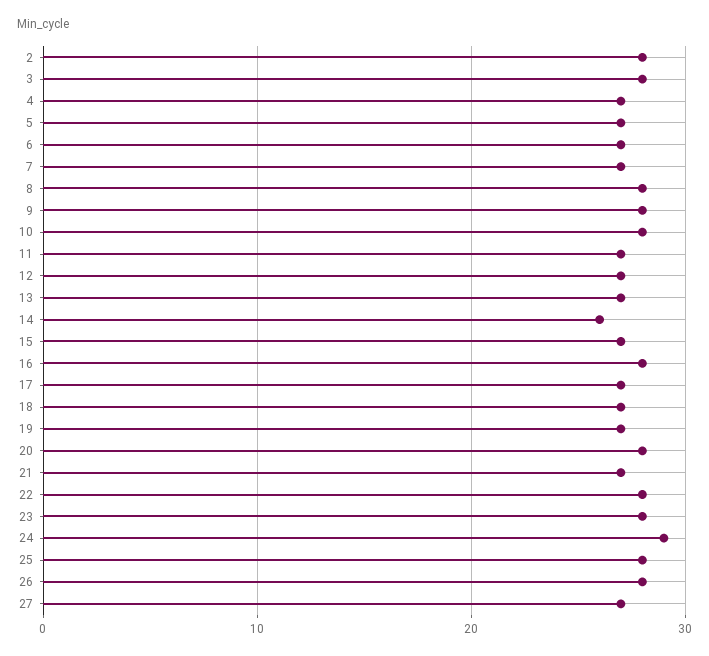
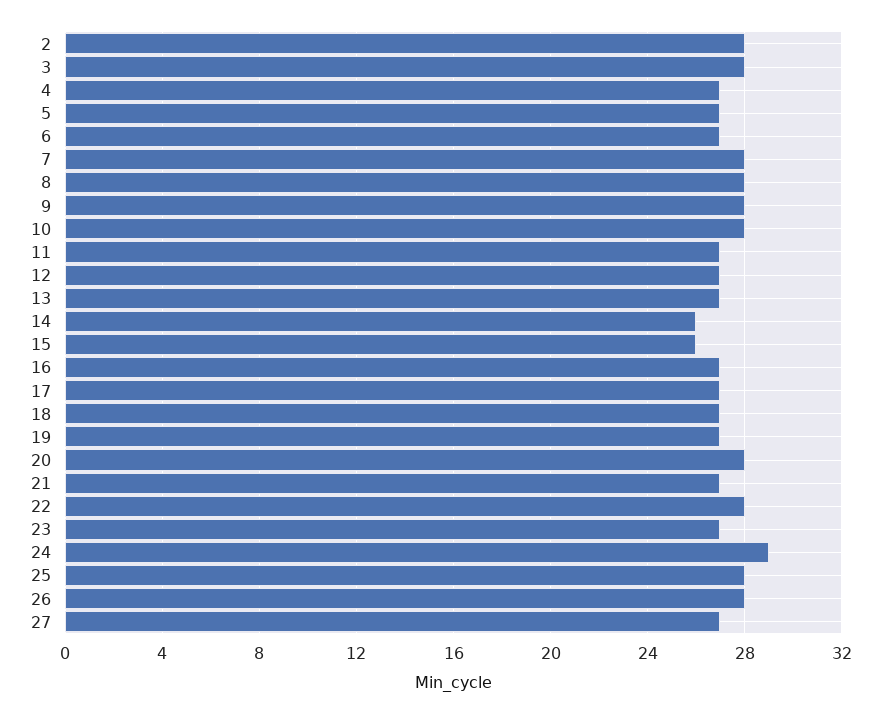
7: 27 -> 28
15: 27 -> 26
16: 28 -> 27
23: 28 -> 27

